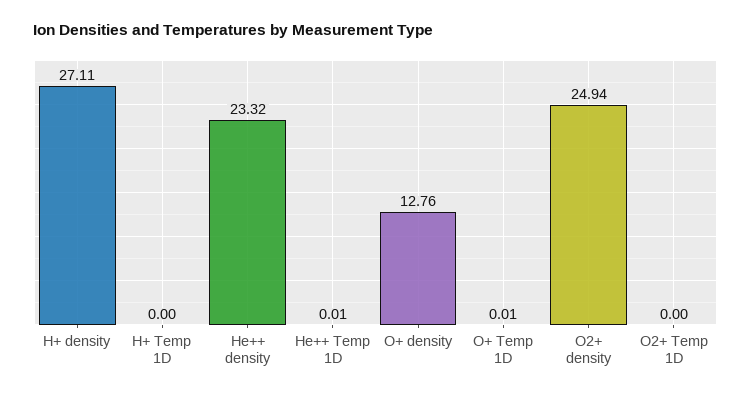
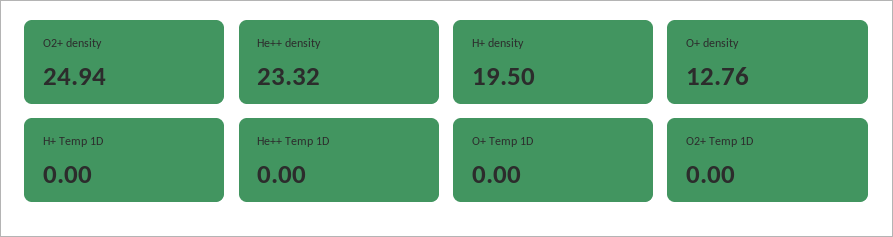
H+ density: 27.11 -> 19.5
He++ Temp 1D: 0.01 -> 0
O+ Temp 1D: 0.01 -> 0

